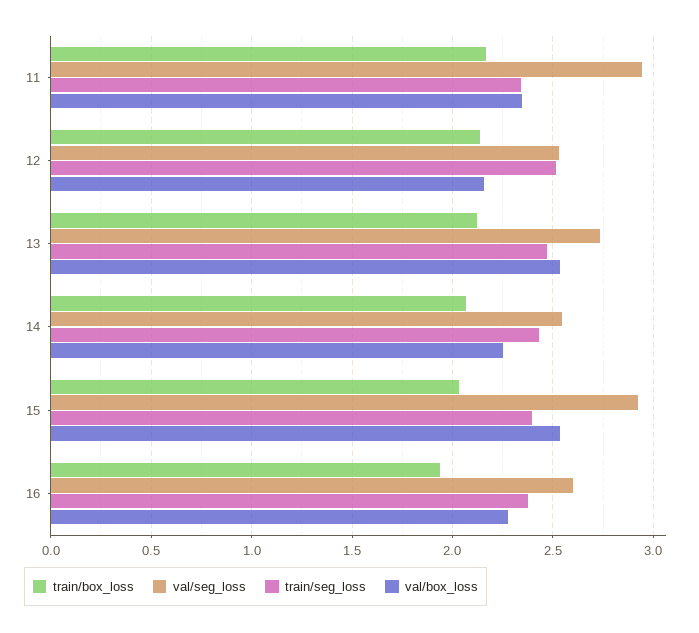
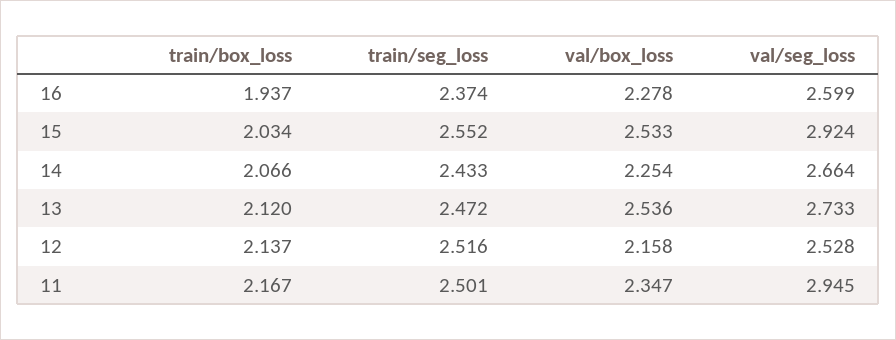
train/seg_loss, 11: 2.35 -> 2.501
val/seg_loss, 14: 2.55 -> 2.664
train/seg_loss, 15: 2.4 -> 2.552

